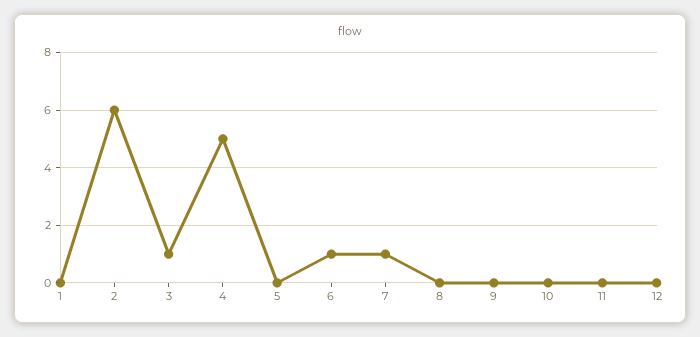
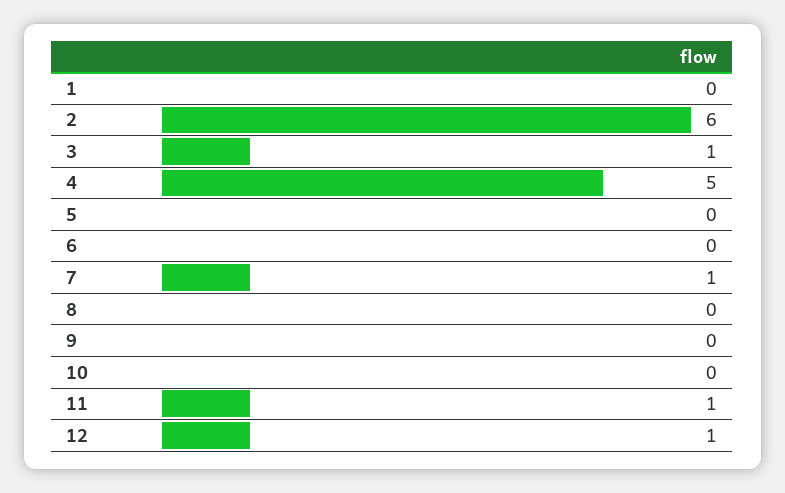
6: 1 -> 0
11: 0 -> 1
12: 0 -> 1

